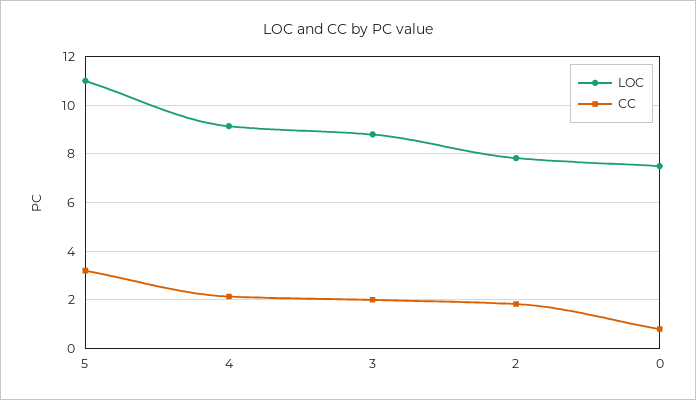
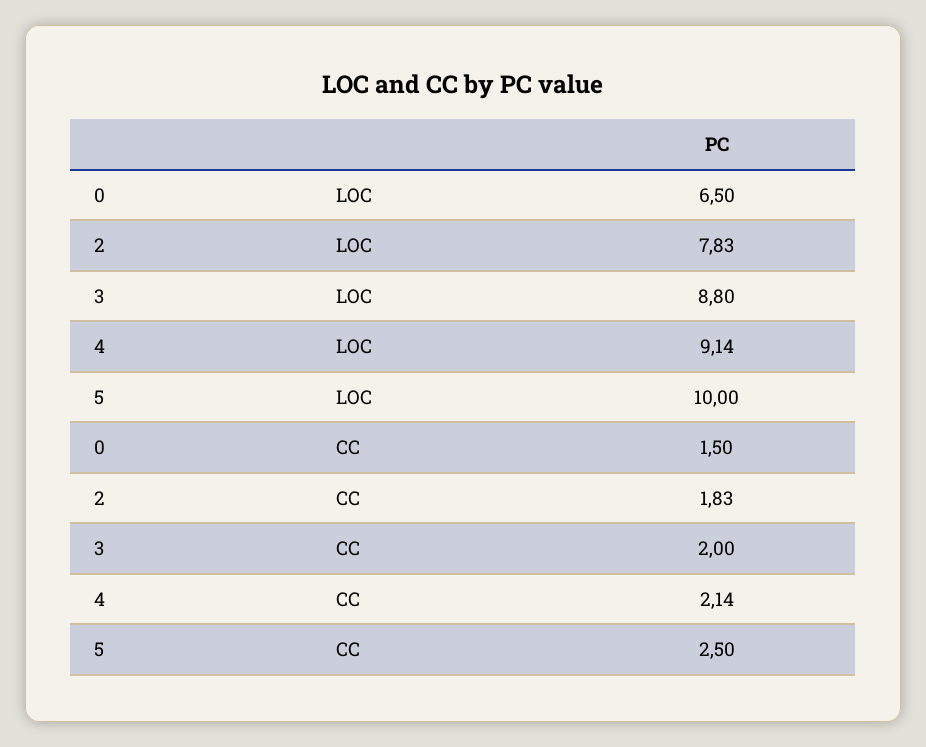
LOC, 5: 11 -> 10
CC, 5: 3.25 -> 2.5
LOC, 0: 7.5 -> 6.5
CC, 0: 0.75 -> 1.5

